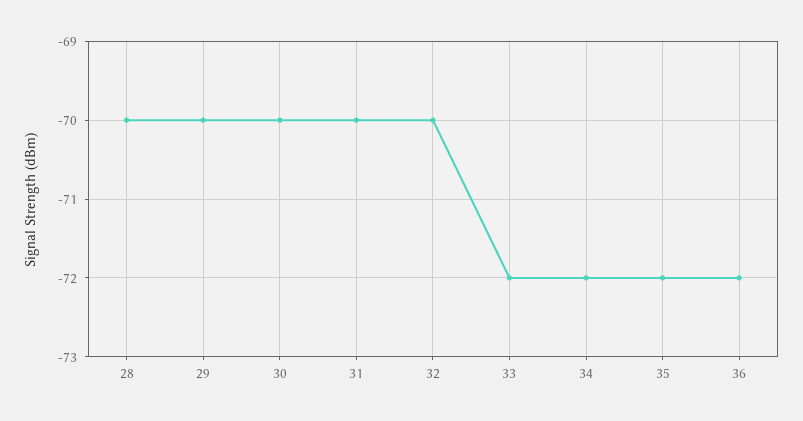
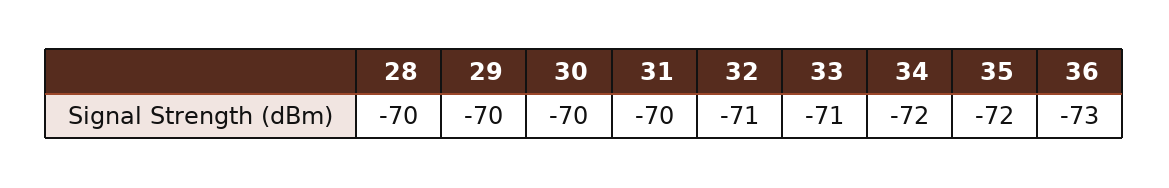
32: -70 -> -71
33: -72 -> -71
36: -72 -> -73

